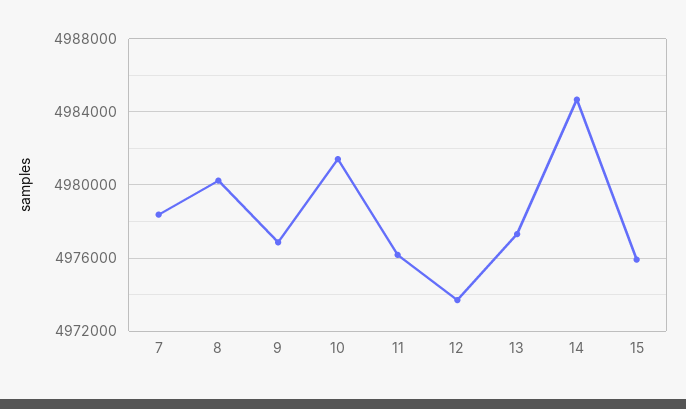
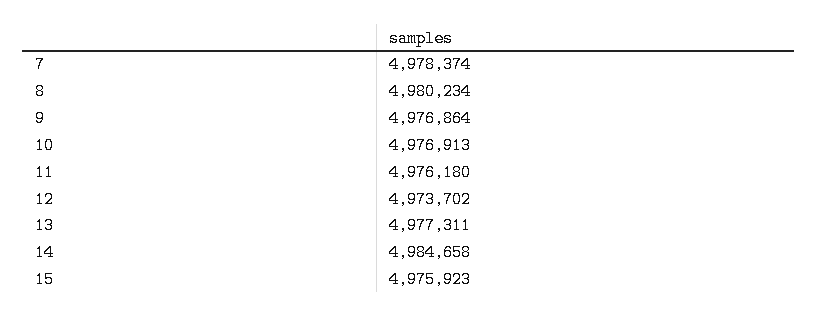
10: 4981500 -> 4976913

